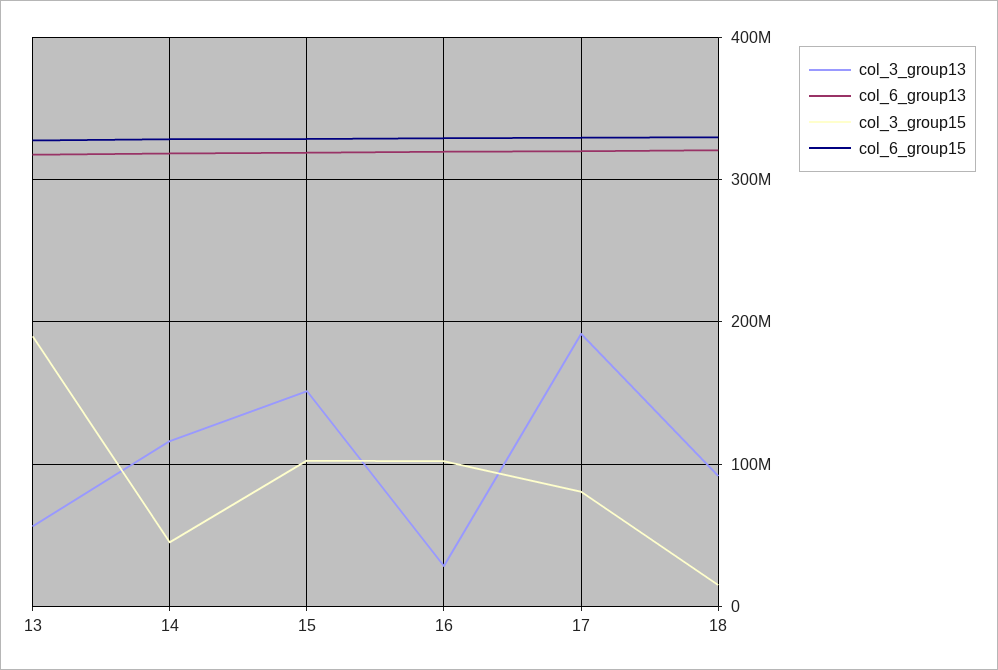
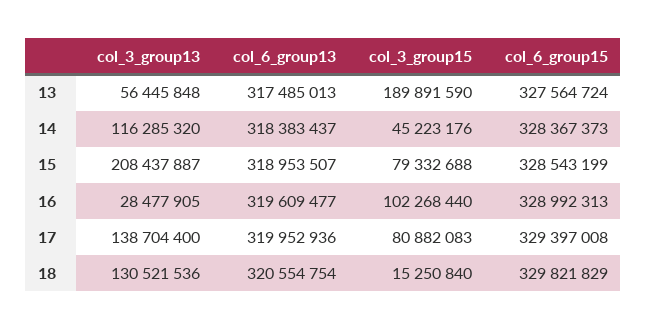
col_3_group13, 15: 150000000 -> 208437887
col_3_group15, 15: 100000000 -> 79332688
col_3_group13, 17: 190000000 -> 138704400
col_3_group13, 18: 90000000 -> 130521536

